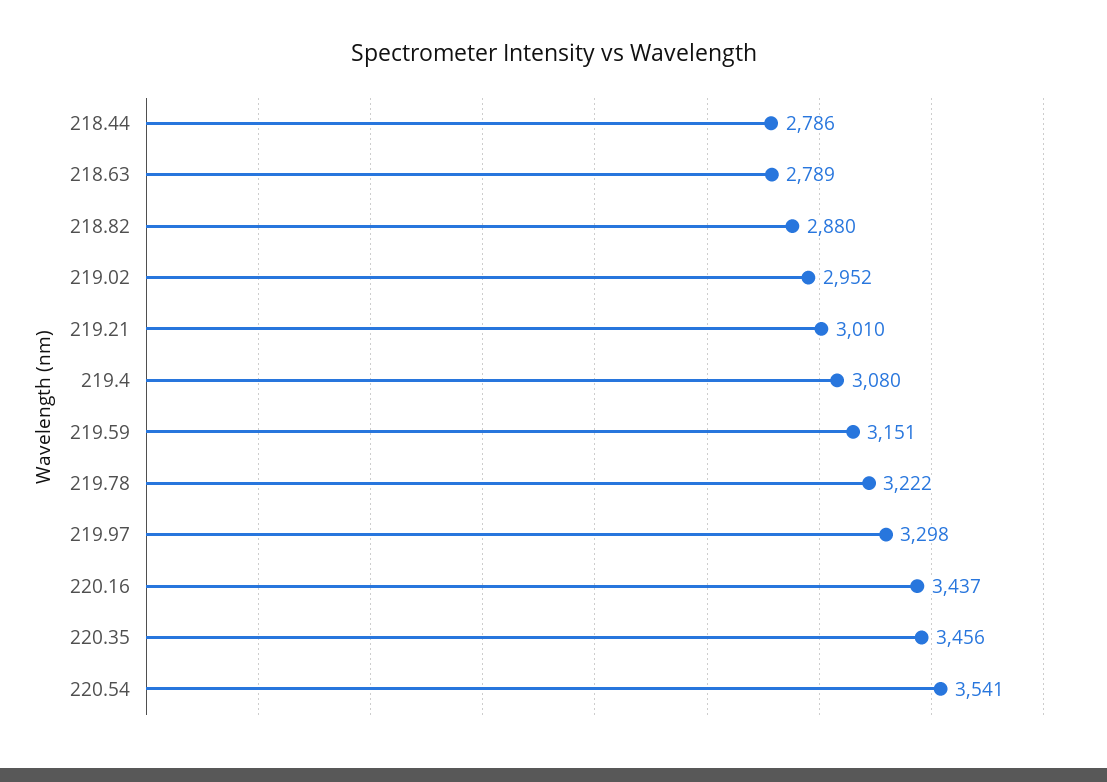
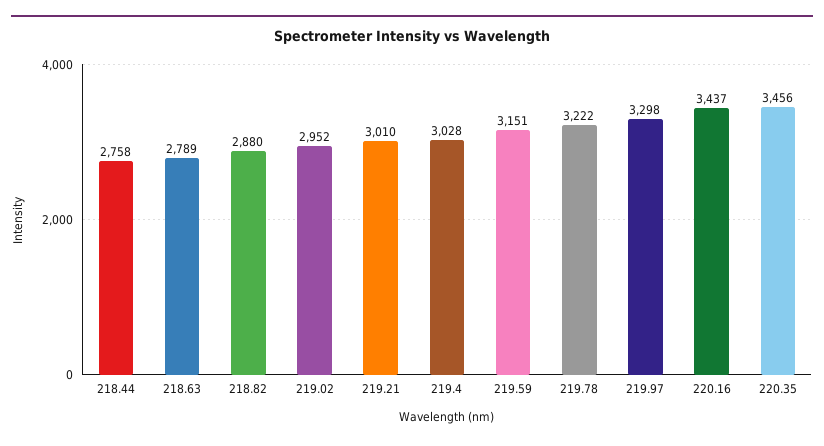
218.44: 2786 -> 2758
219.4: 3080 -> 3028
220.54: 3541 -> none

